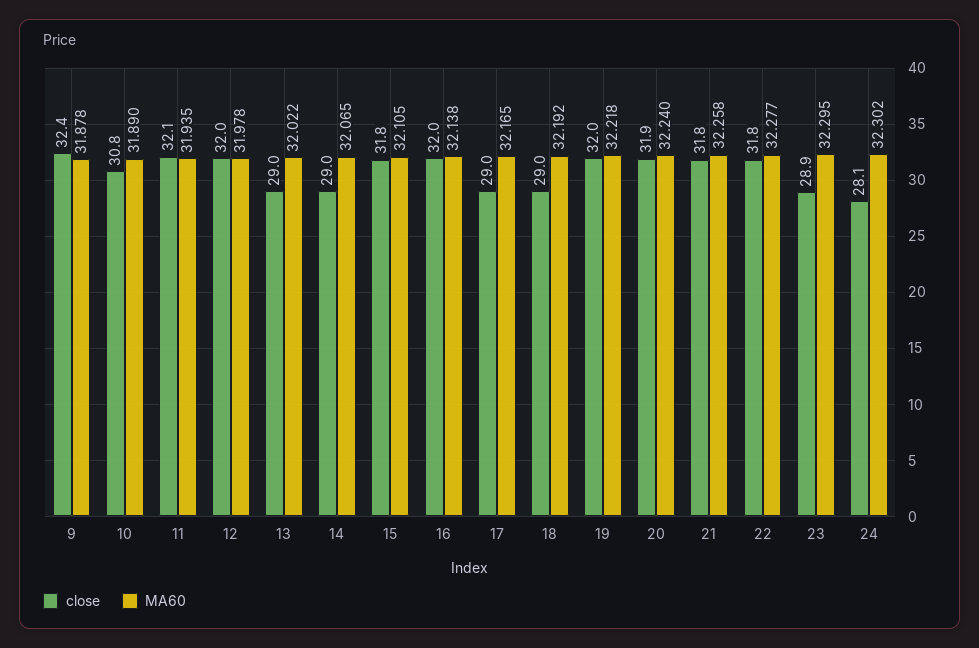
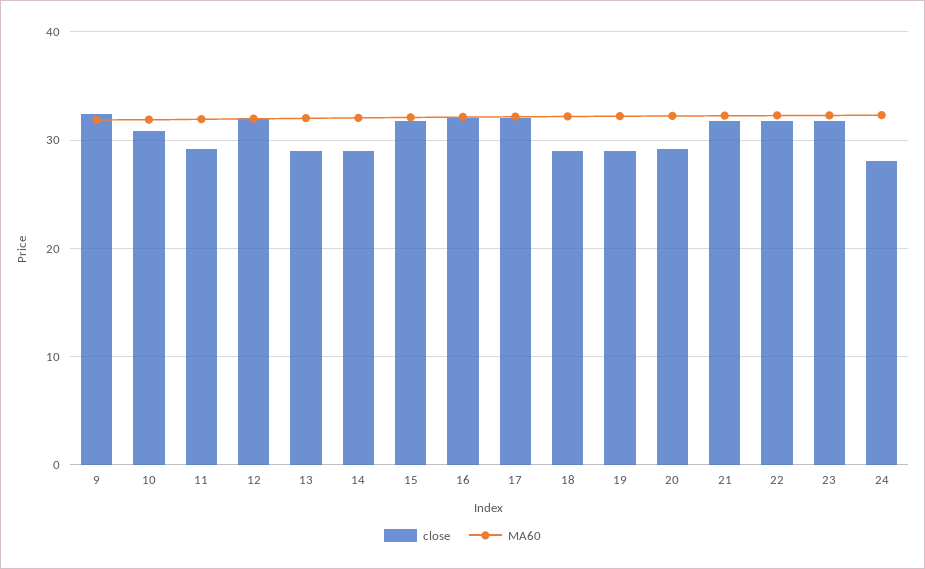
close, 11: 32.1 -> 29
close, 17: 29 -> 32
close, 19: 32 -> 29
close, 20: 31.9 -> 29
close, 23: 28.9 -> 32

